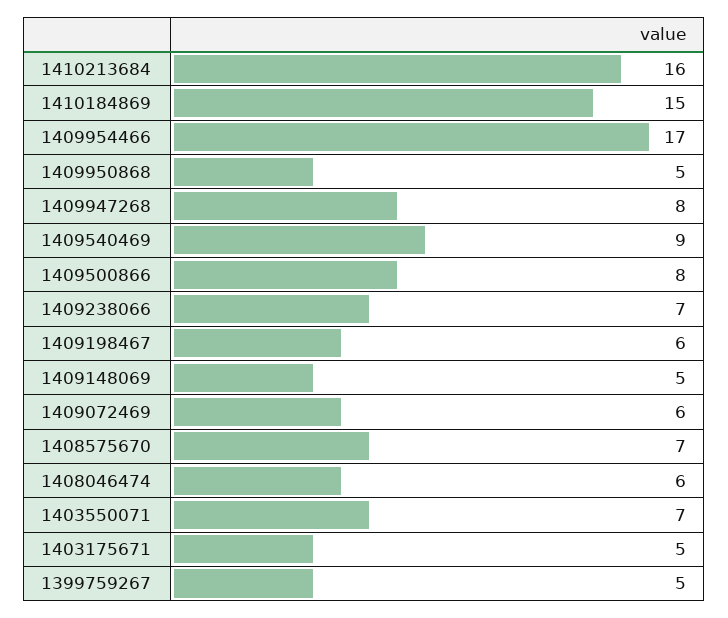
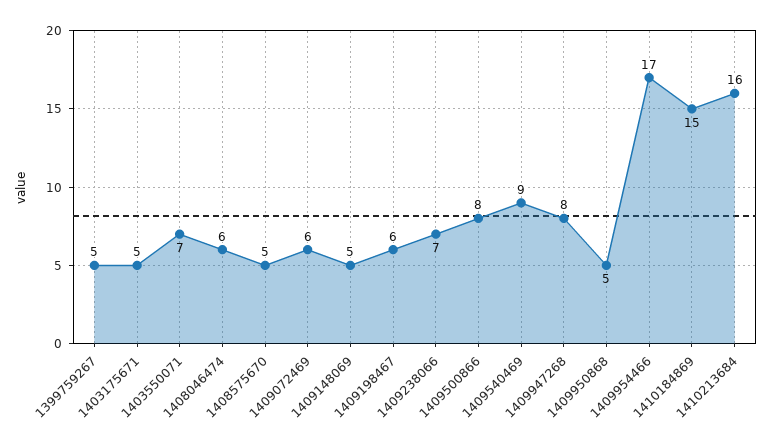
1408575670: 7 -> 5

